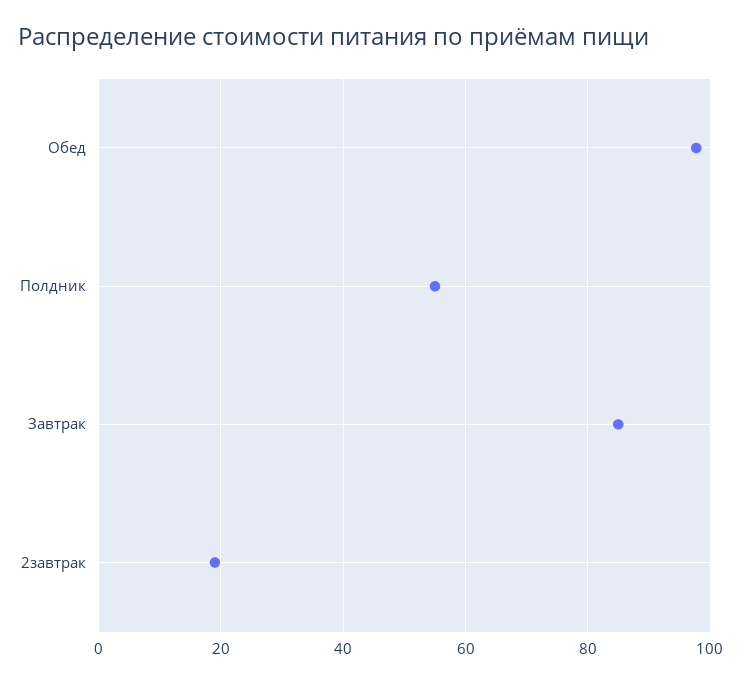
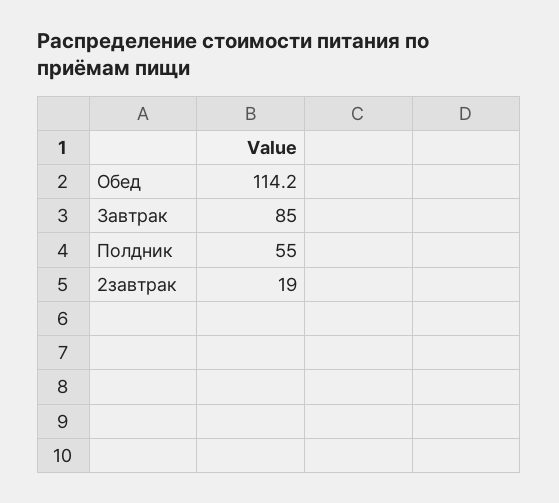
Обед: 98 -> 114.2

